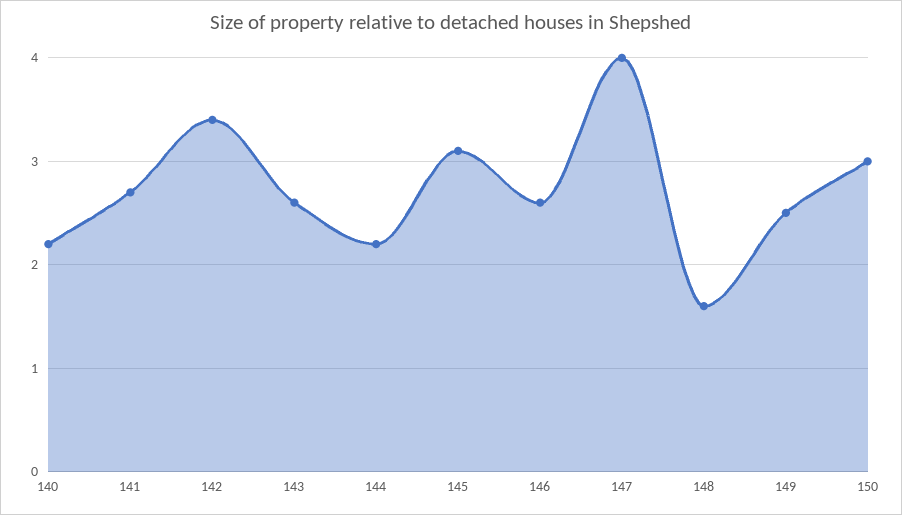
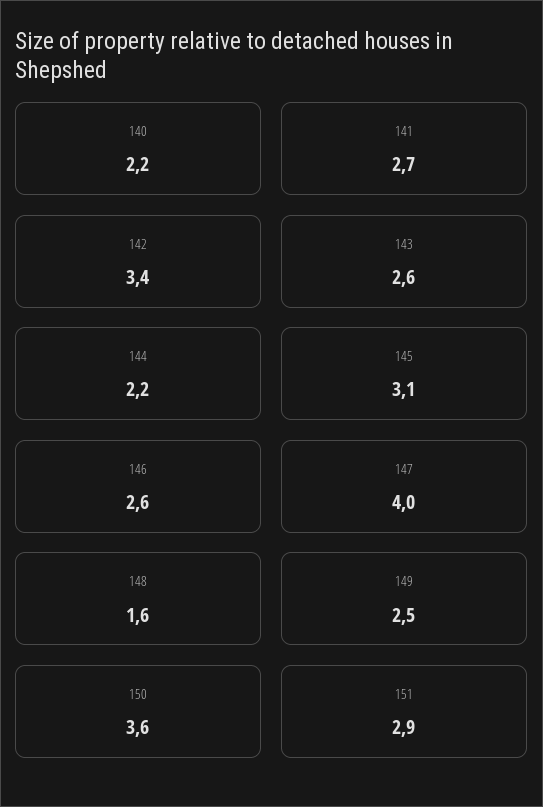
150: 3 -> 3.6
151: none -> 2.9

